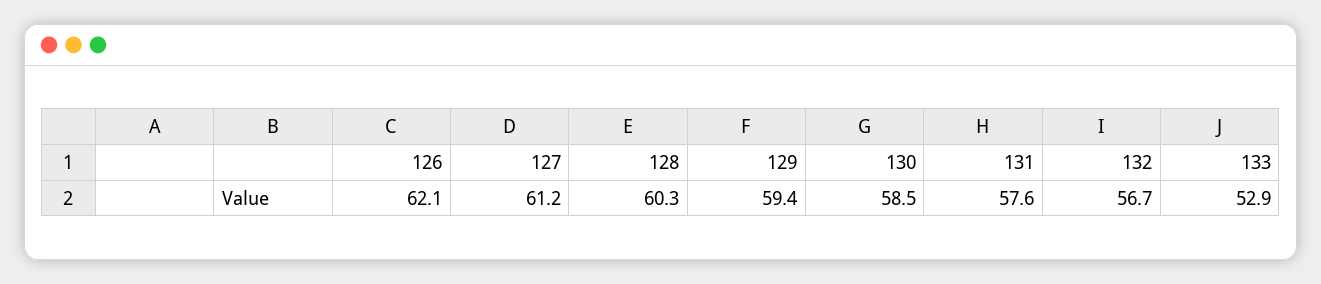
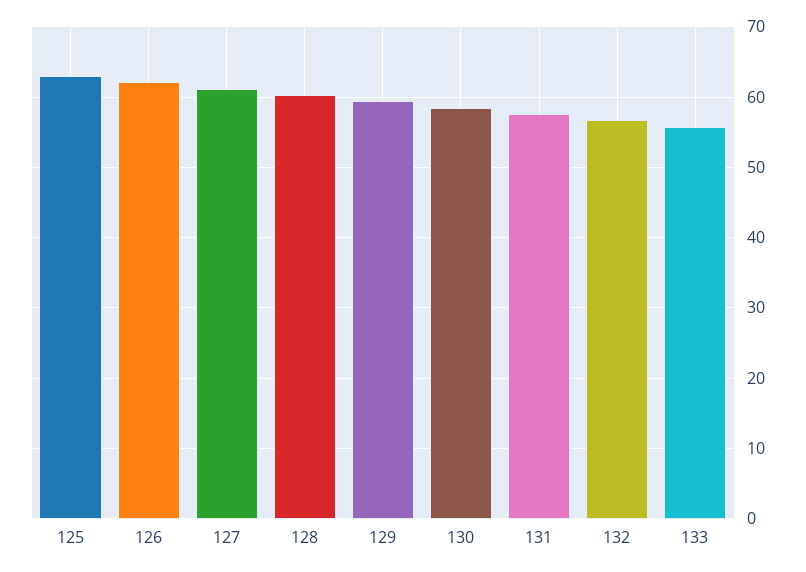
133: 52.9 -> 56
125: none -> 63

